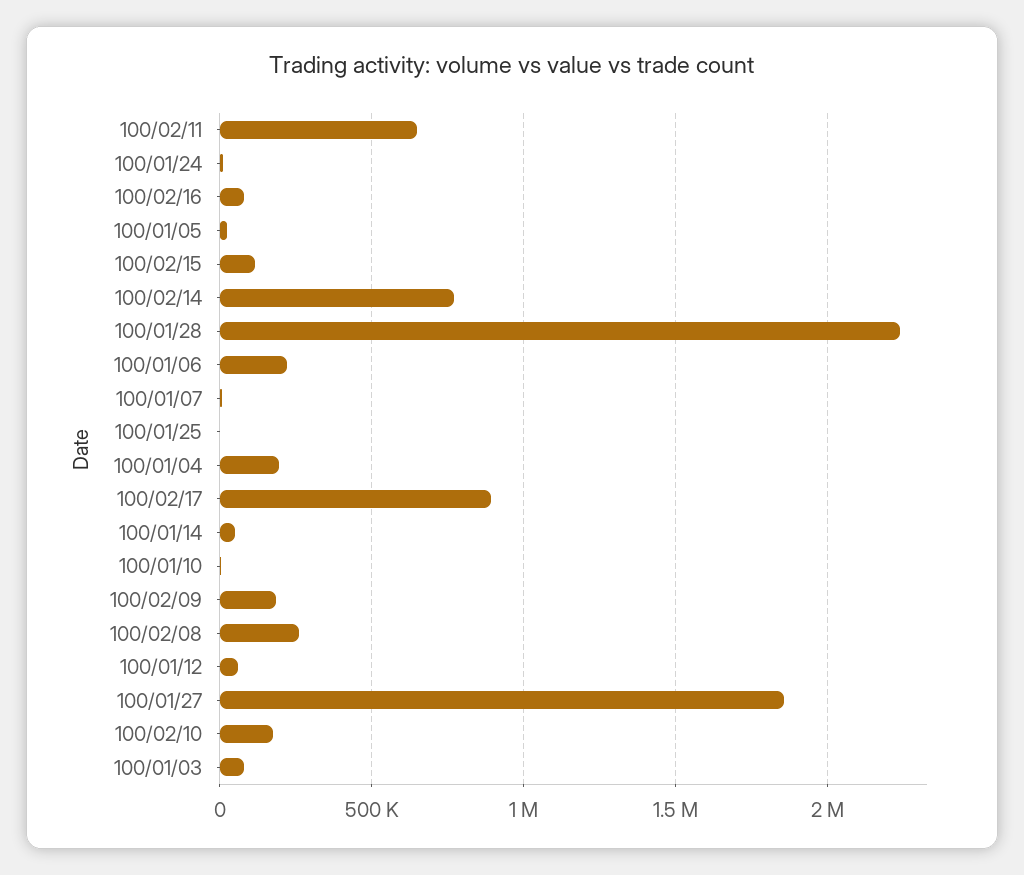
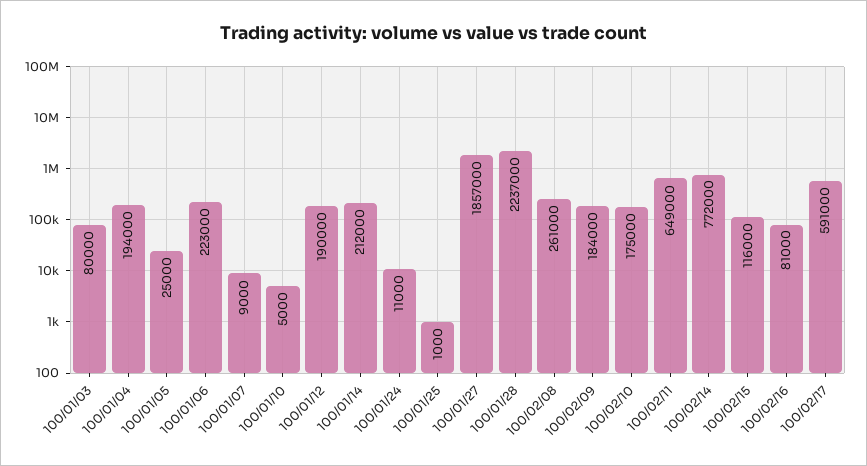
100/02/17: 900000 -> 591000
100/01/14: 50000 -> 212000
100/01/12: 50000 -> 190000

